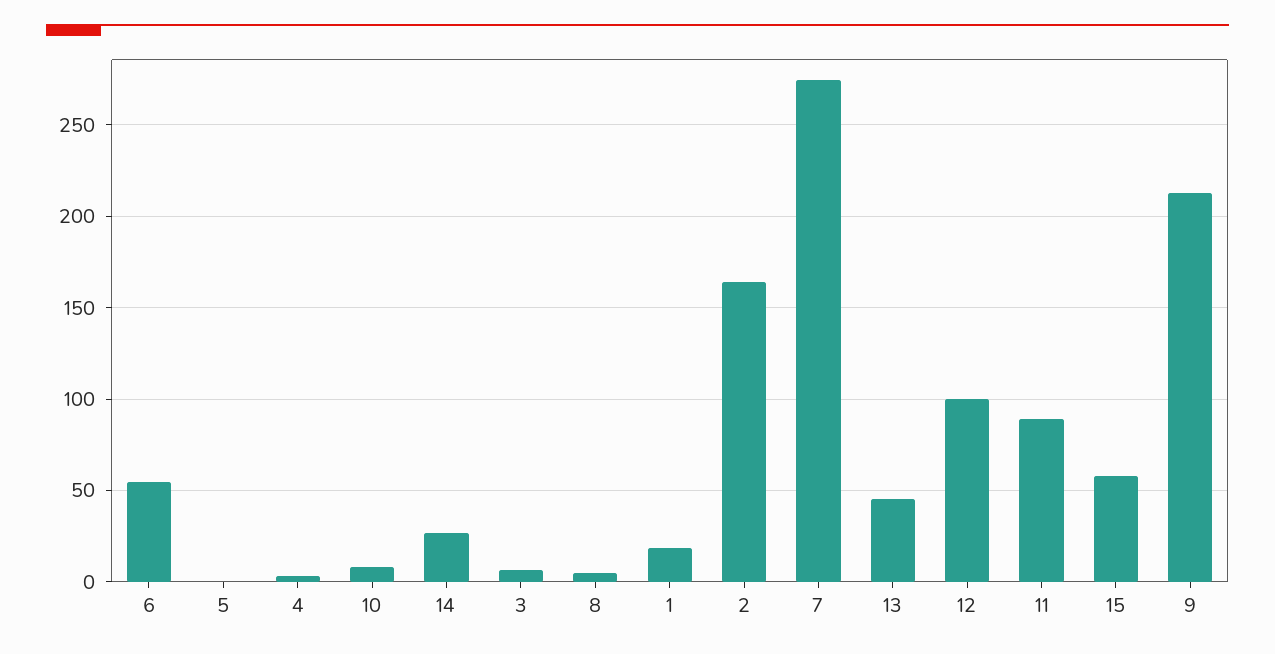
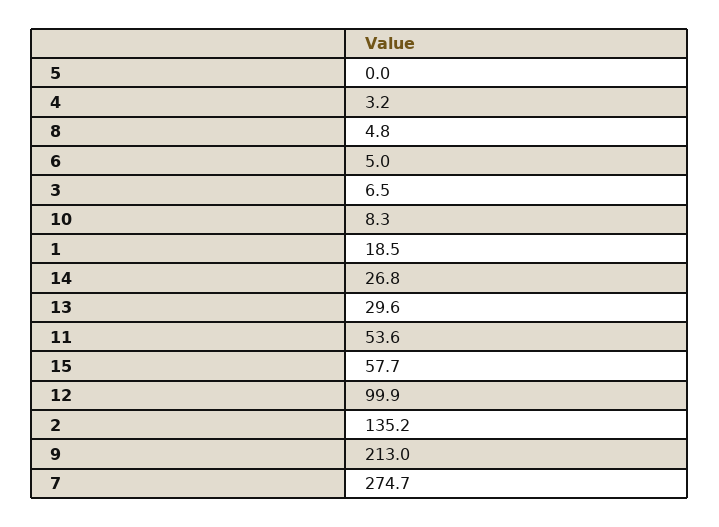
6: 55 -> 5
2: 165 -> 135.2
13: 45 -> 29.6
11: 90 -> 53.6

